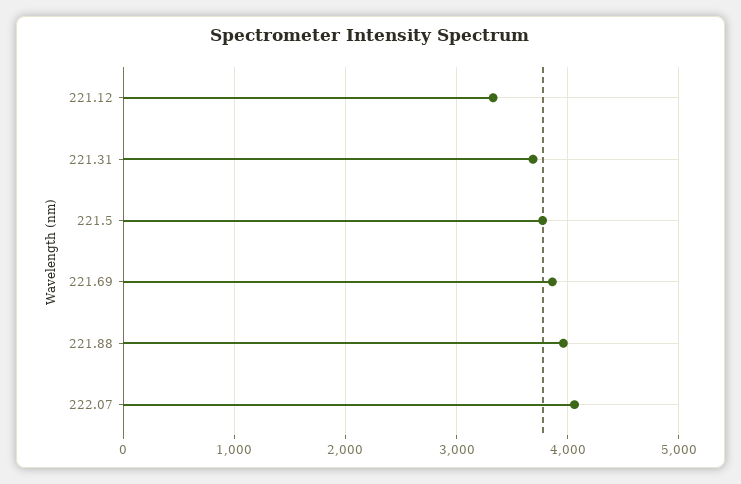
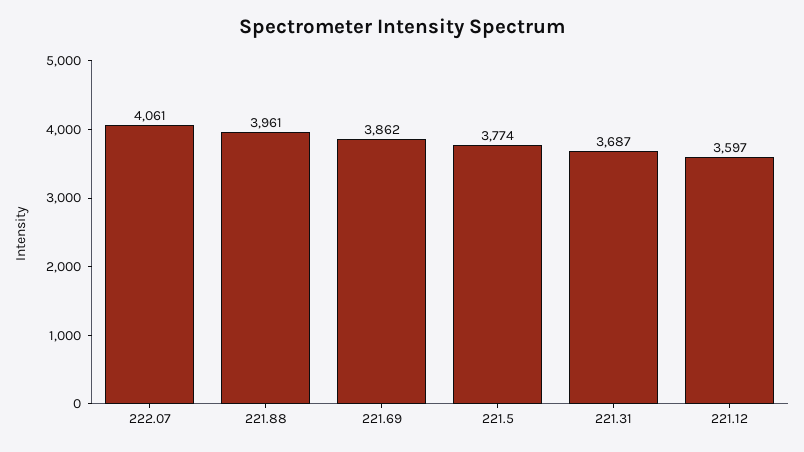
221.12: 3300 -> 3597

